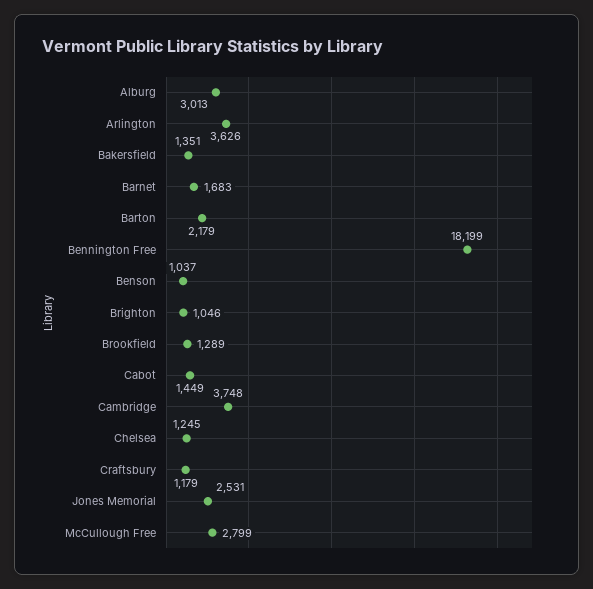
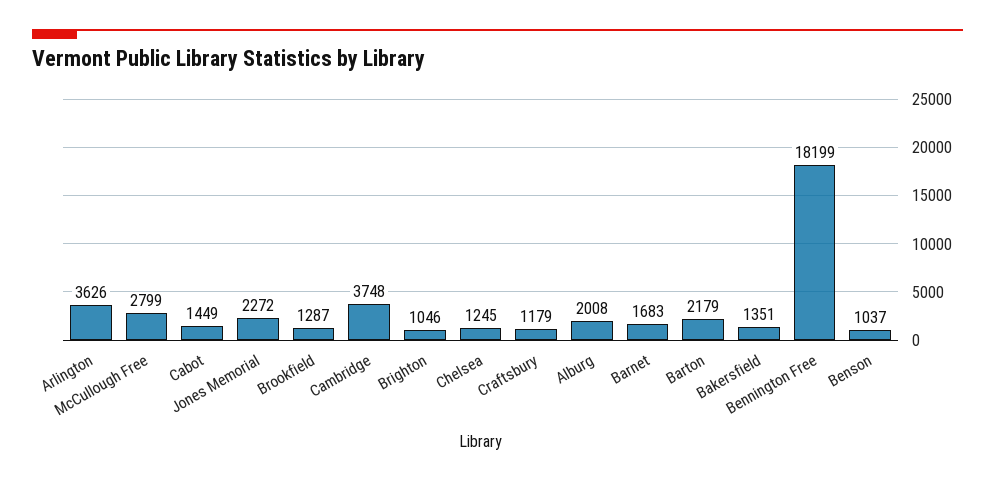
Alburg: 3013 -> 2008
Brookfield: 1289 -> 1287
Jones Memorial: 2531 -> 2272

